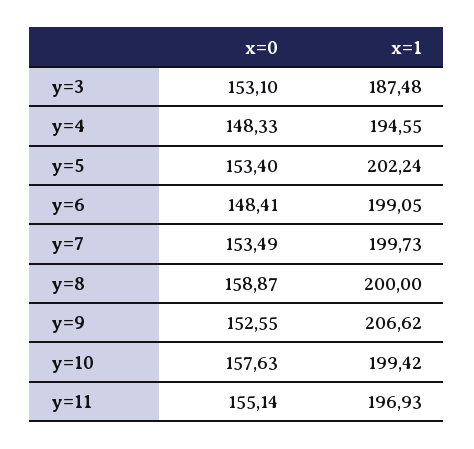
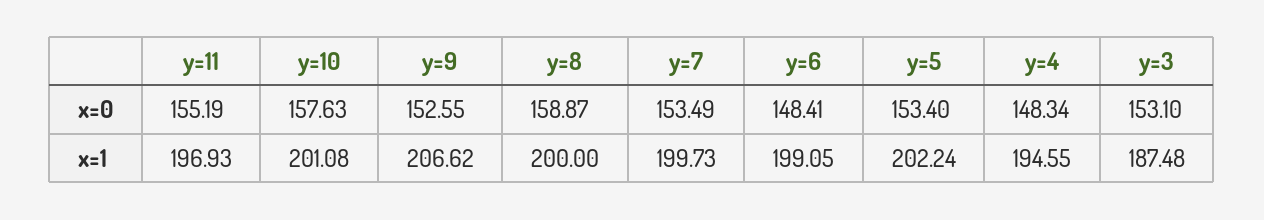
x=0, y=4: 148.33 -> 148.34
x=1, y=10: 199.42 -> 201.08
x=0, y=11: 155.14 -> 155.19

